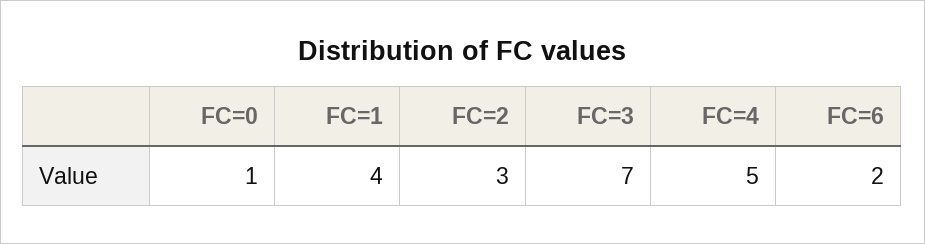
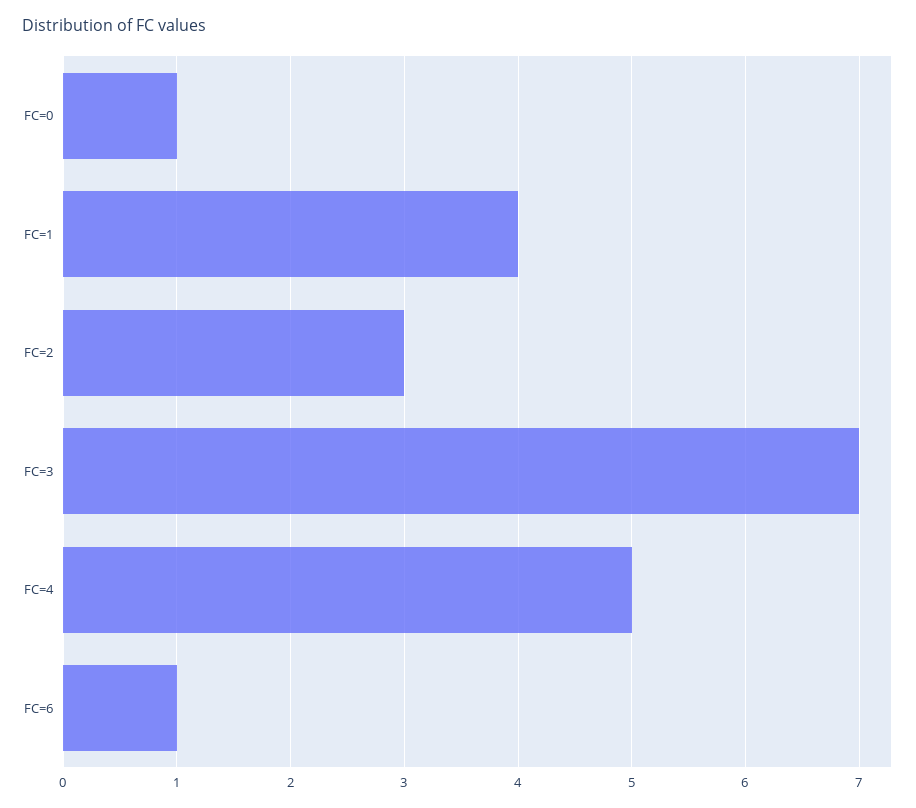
FC=6: 2 -> 1

